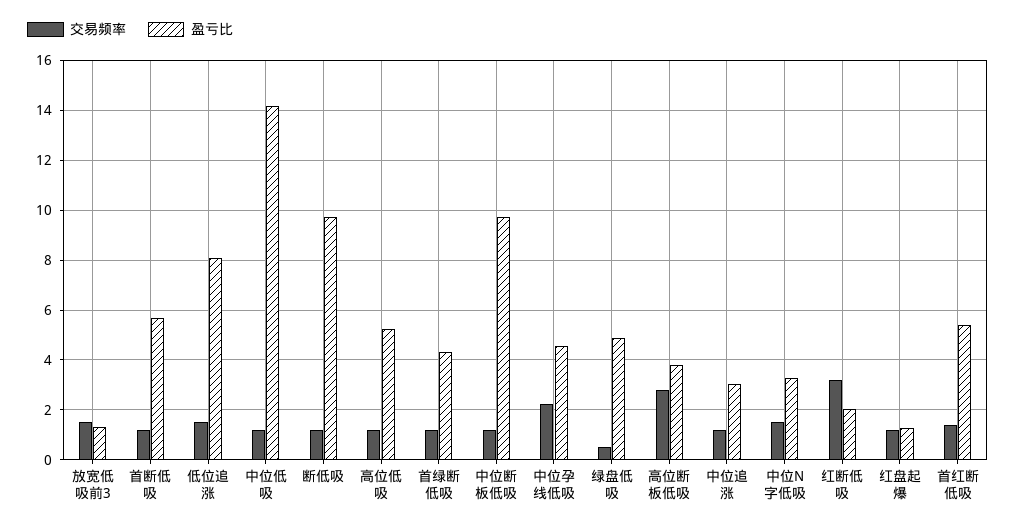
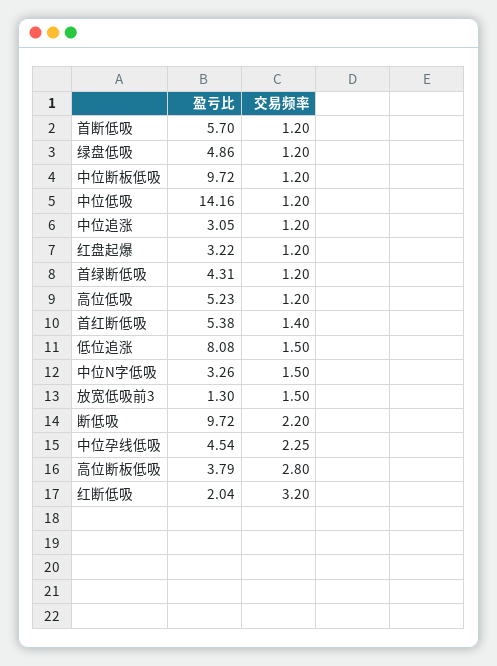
交易频率, 断低吸: 1.25 -> 2.2
交易频率, 绿盘低吸: 0.5 -> 1.2
盈亏比, 红盘起爆: 1.25 -> 3.22

